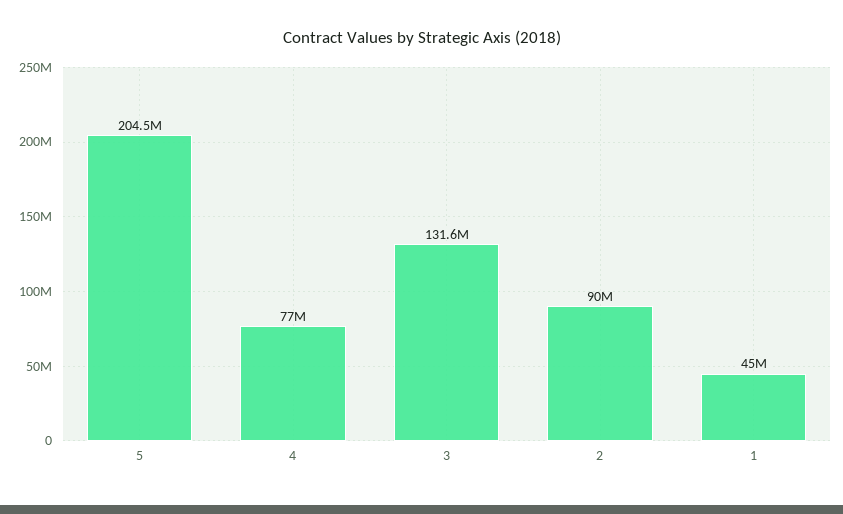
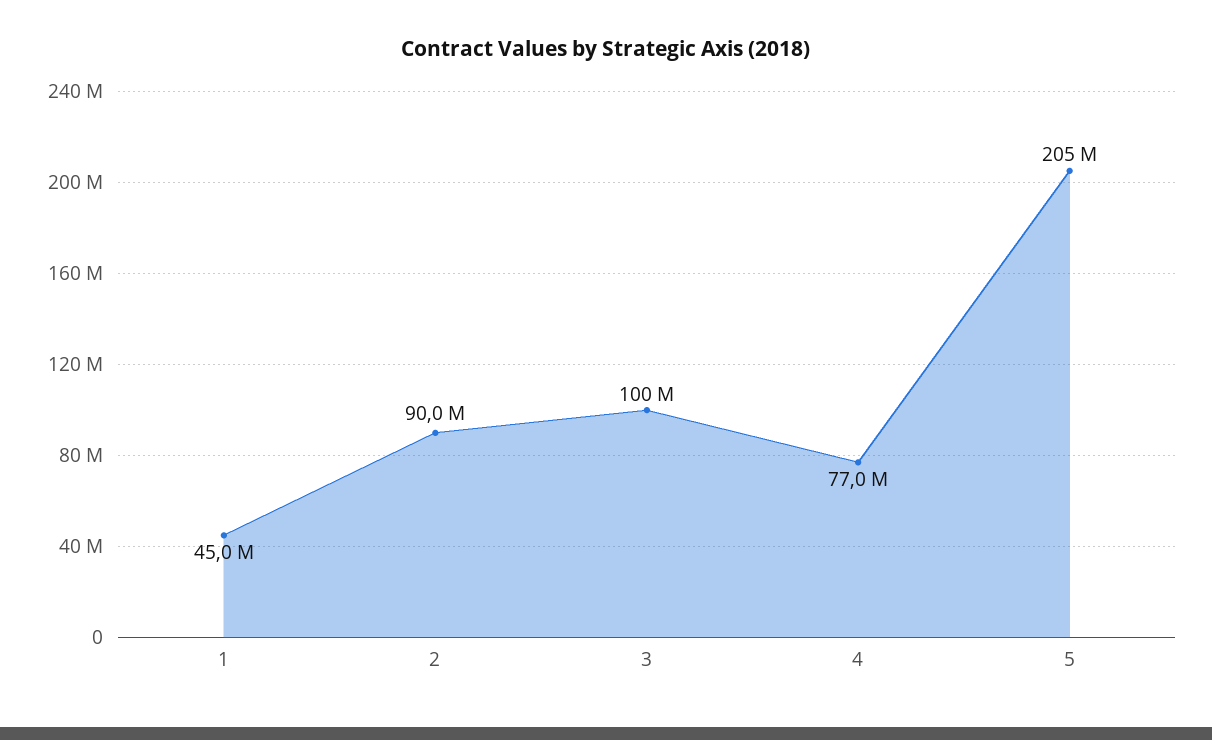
3: 131600000 -> 100000000

